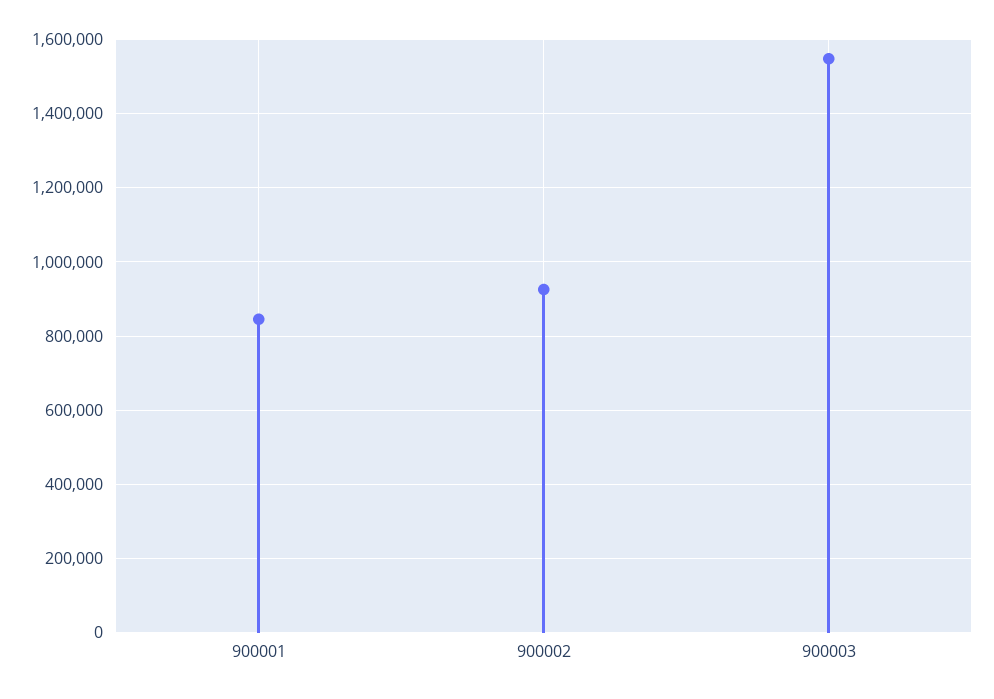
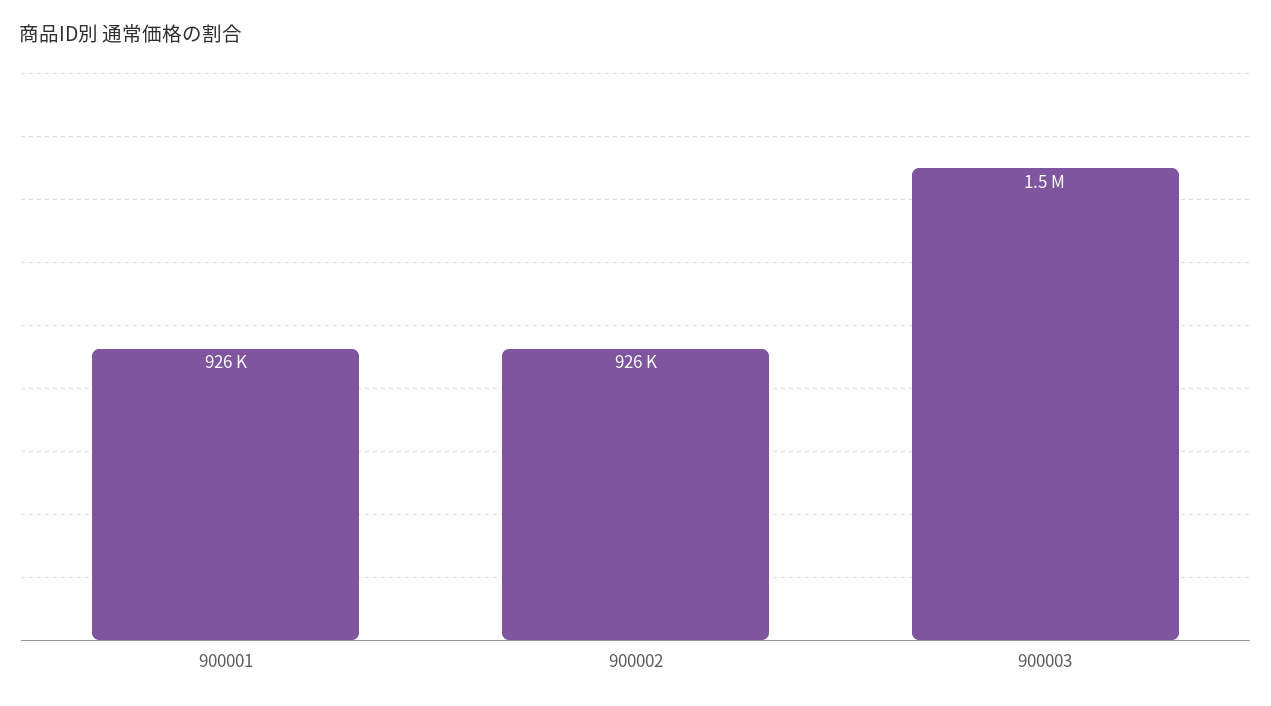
900001: 840000 -> 926000

